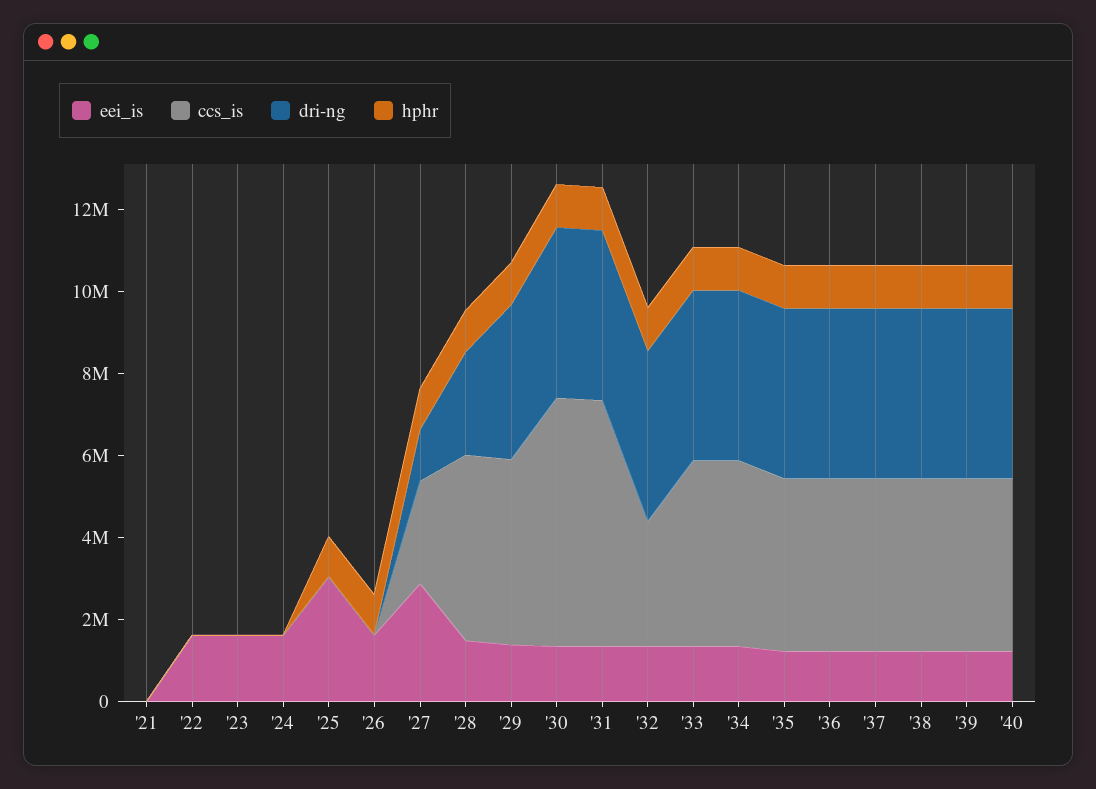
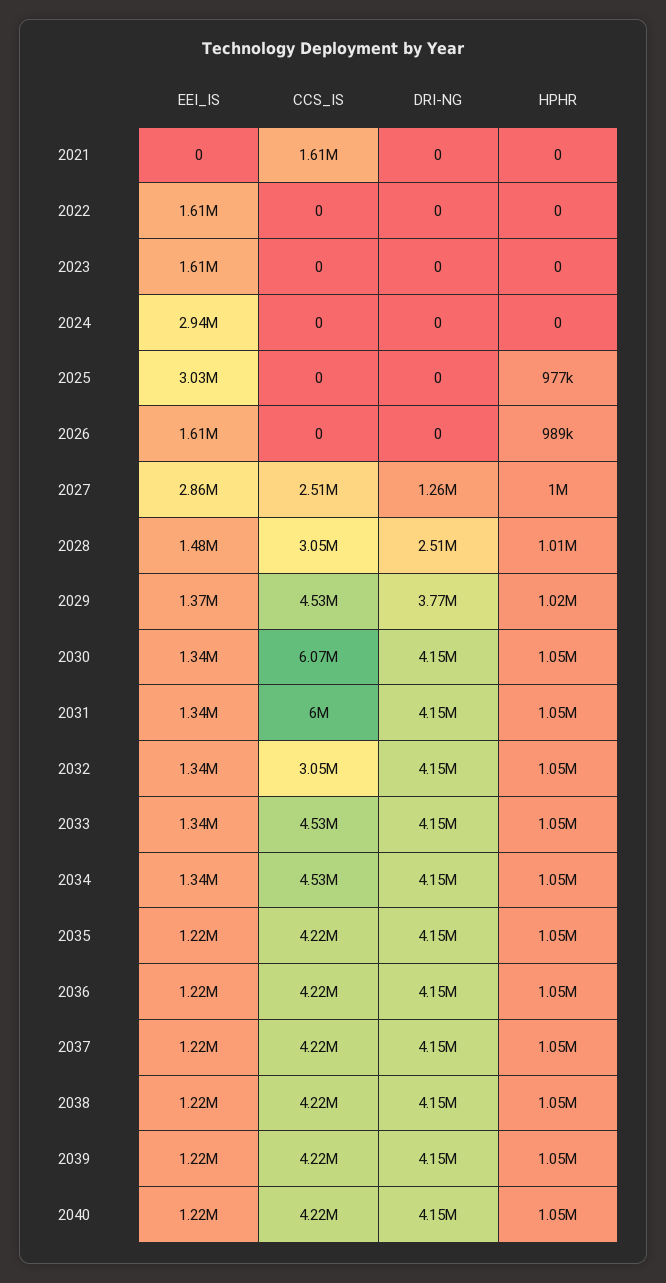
ccs_is, '21: 0 -> 1610000
eei_is, '24: 1500000 -> 2940000
ccs_is, '28: 4500000 -> 3050000

